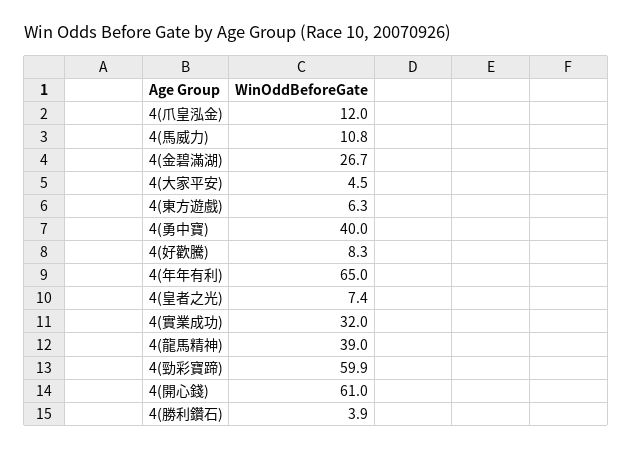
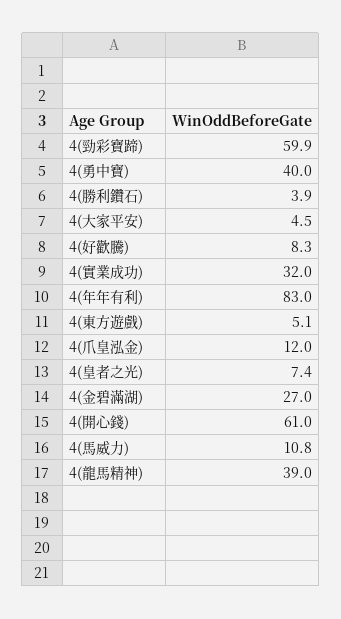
4(金碧滿湖): 26.7 -> 27
4(東方遊戲): 6.3 -> 5.1
4(年年有利): 65 -> 83

